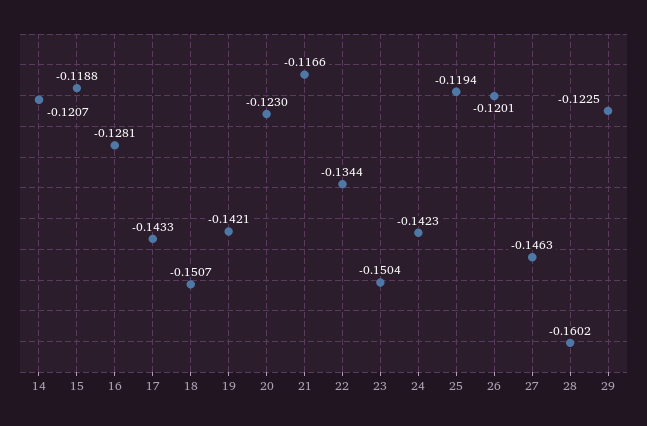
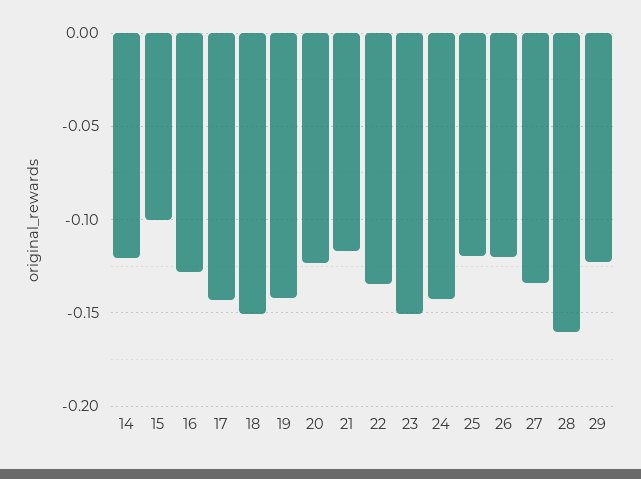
15: -0.1188 -> -0.1
27: -0.1463 -> -0.135

